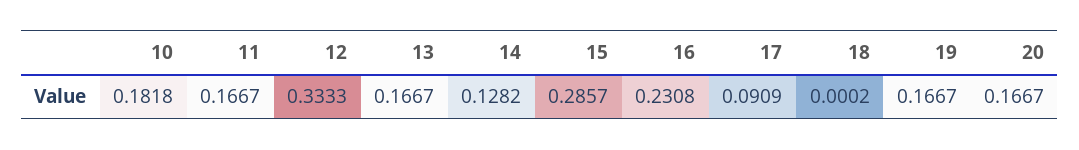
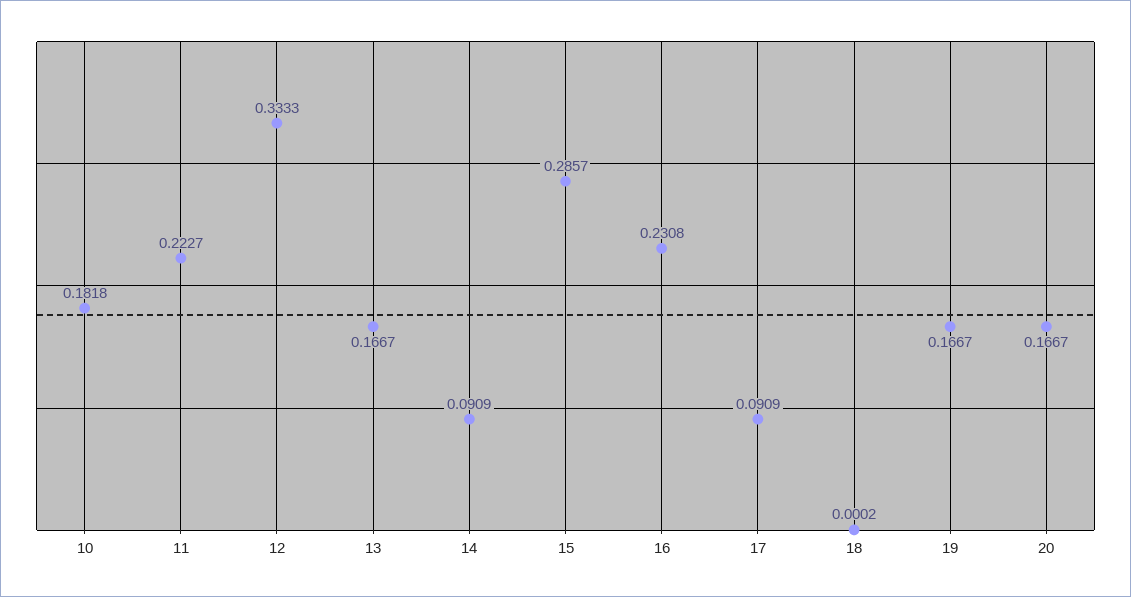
11: 0.1667 -> 0.2227
14: 0.1282 -> 0.0909

